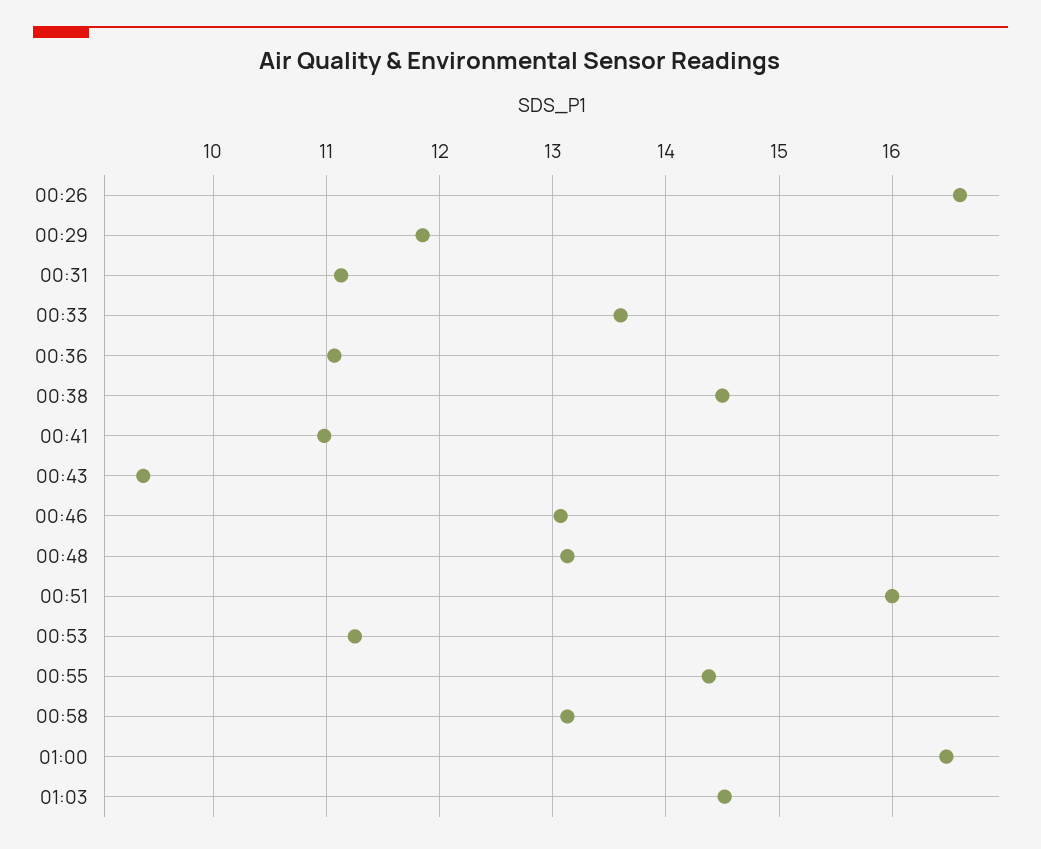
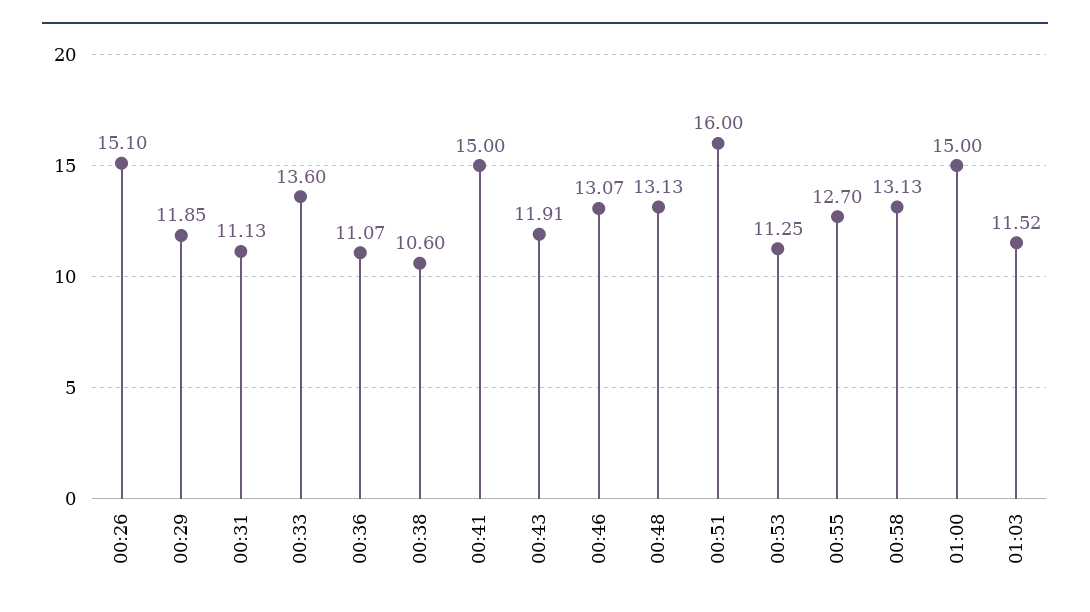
00:26: 16.6 -> 15.1
00:38: 14.5 -> 10.6
00:41: 11 -> 15
00:43: 9.4 -> 11.91
00:55: 14.4 -> 12.7
01:00: 16.5 -> 15
01:03: 14.5 -> 11.52

